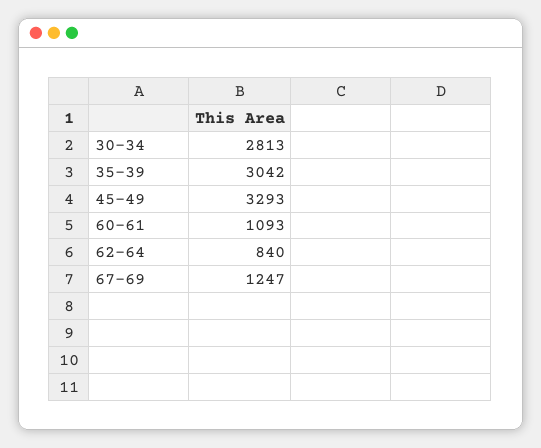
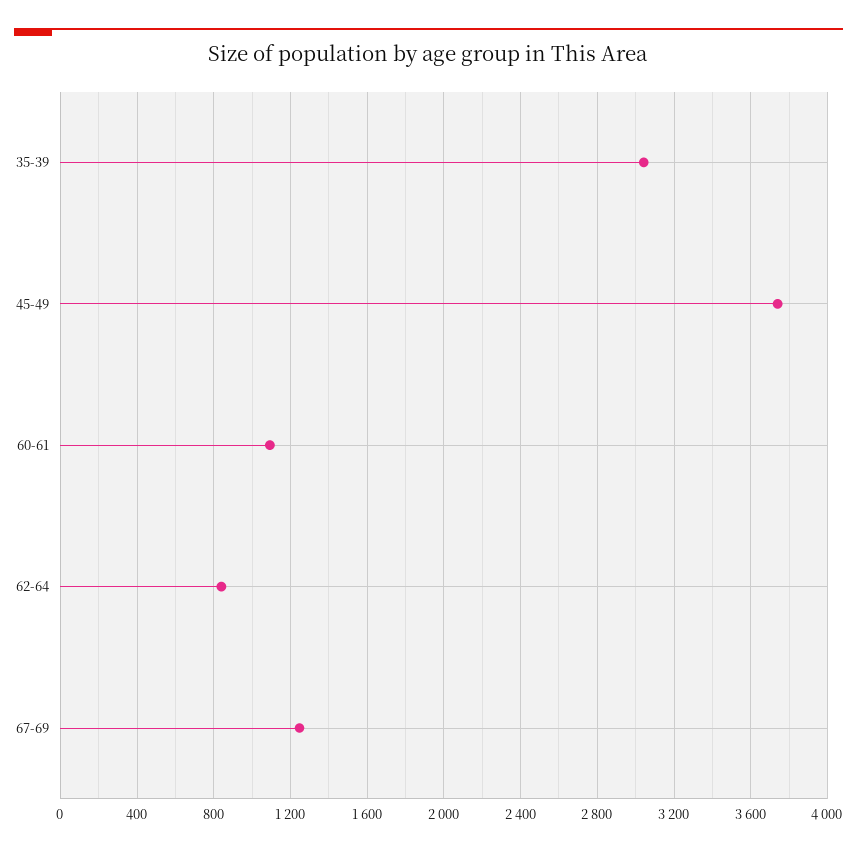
30-34: 2813 -> none
45-49: 3293 -> 3750

